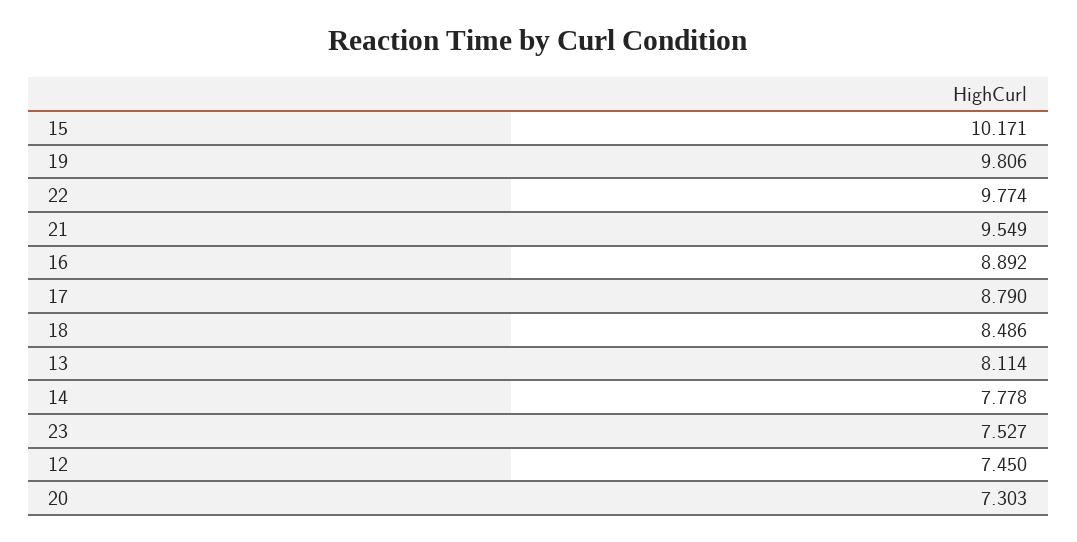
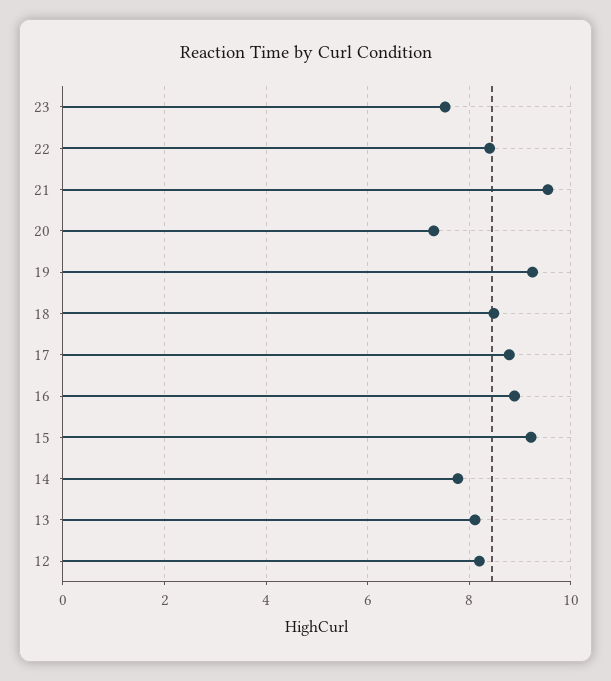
15: 10.171 -> 9.2
19: 9.806 -> 9.2
22: 9.774 -> 8.4
12: 7.45 -> 8.2

